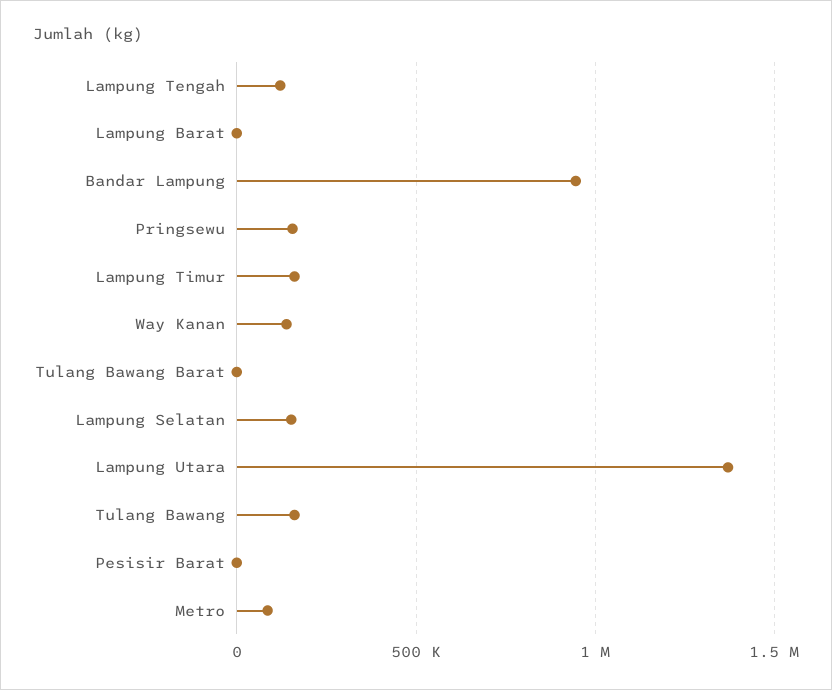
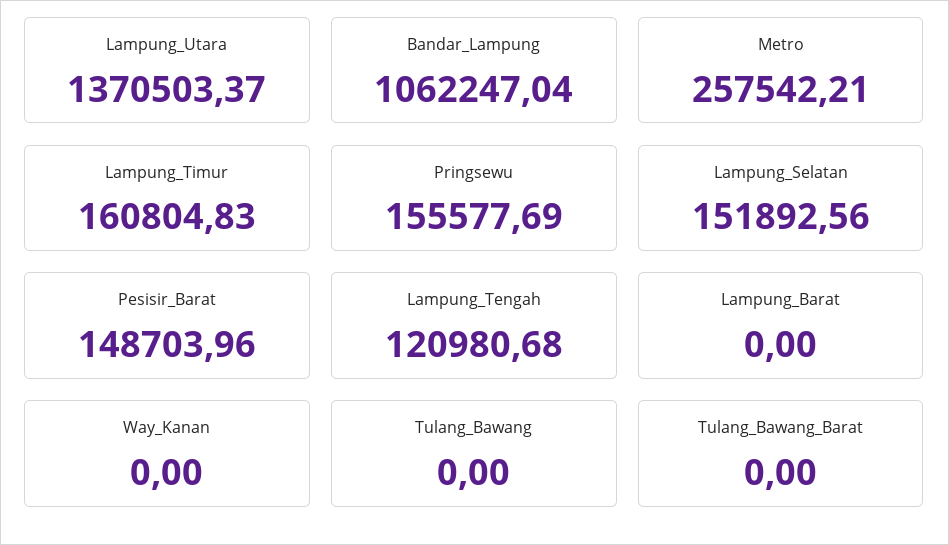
Bandar Lampung: 950000 -> 1062247.04
Way Kanan: 150000 -> 0
Tulang Bawang: 150000 -> 0
Pesisir Barat: 0 -> 148703.96
Metro: 100000 -> 257542.21

